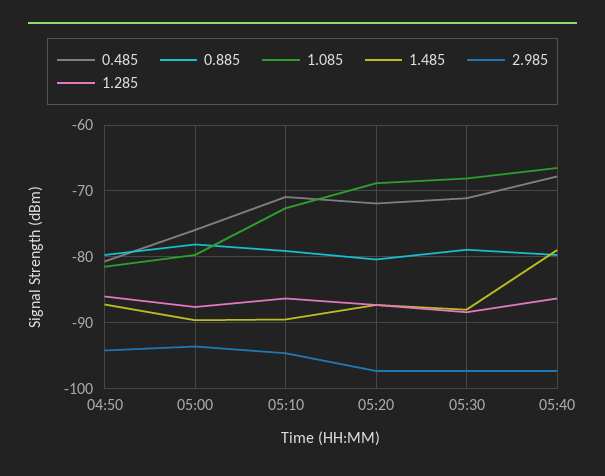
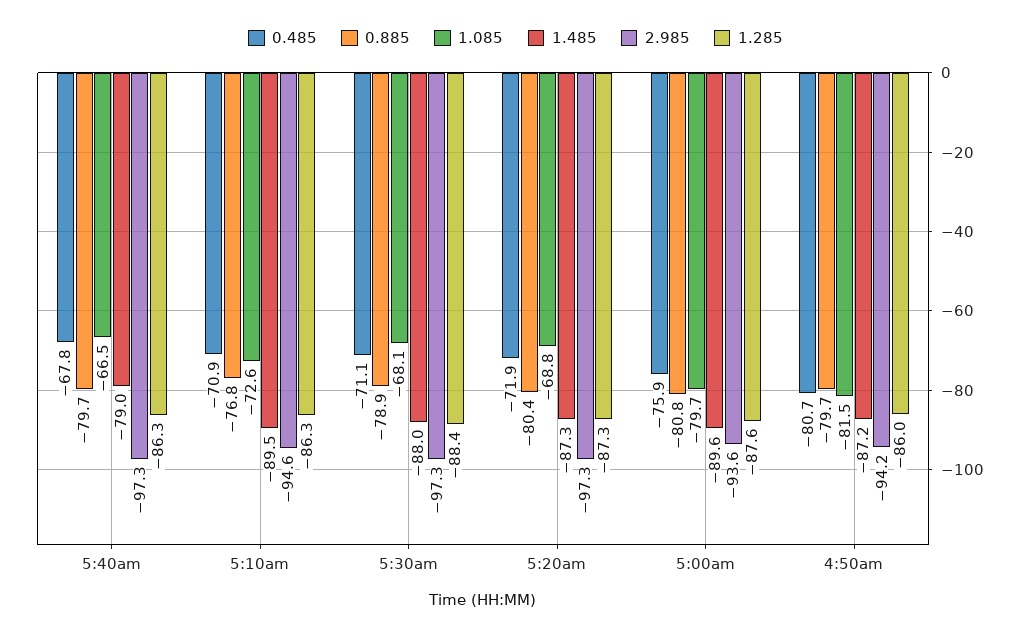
0.885, 05:00: -78 -> -80.8
0.885, 05:10: -79 -> -76.8

